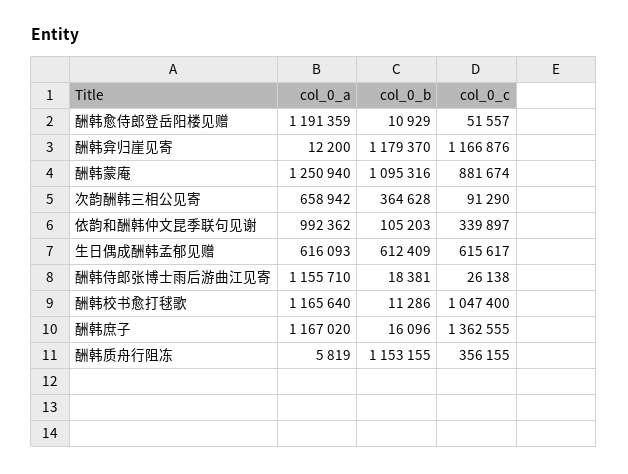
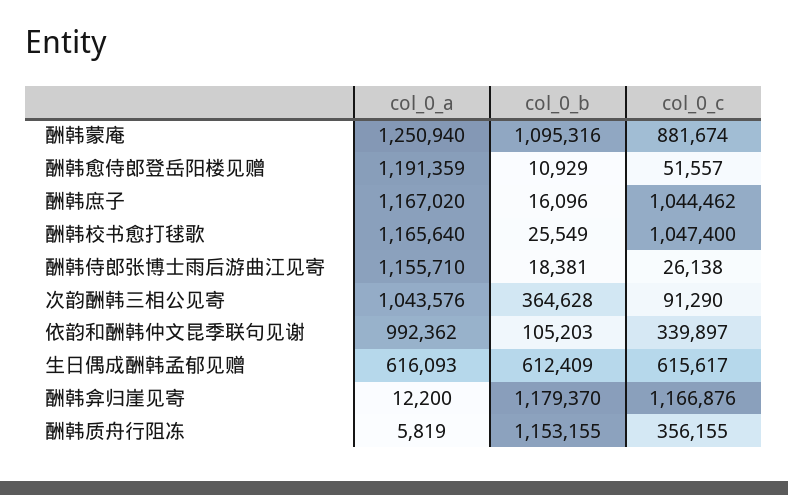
col_0_a, 次韵酬韩三相公见寄: 658942 -> 1043576
col_0_b, 酬韩校书愈打毬歌: 11286 -> 25549
col_0_c, 酬韩庶子: 1362555 -> 1044462

